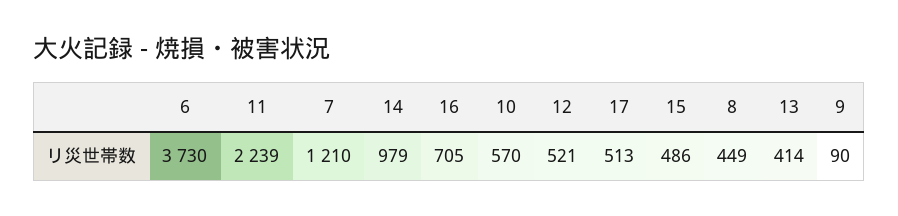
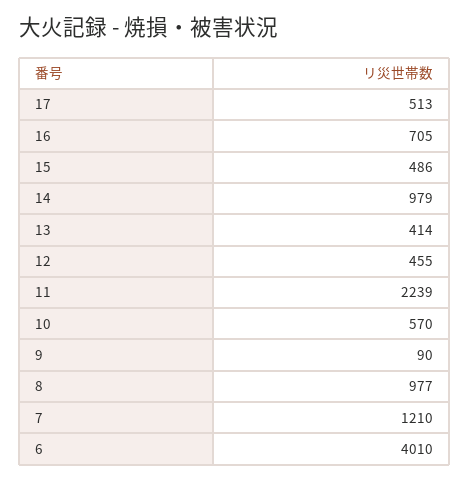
6: 3730 -> 4010
12: 521 -> 455
8: 449 -> 977

